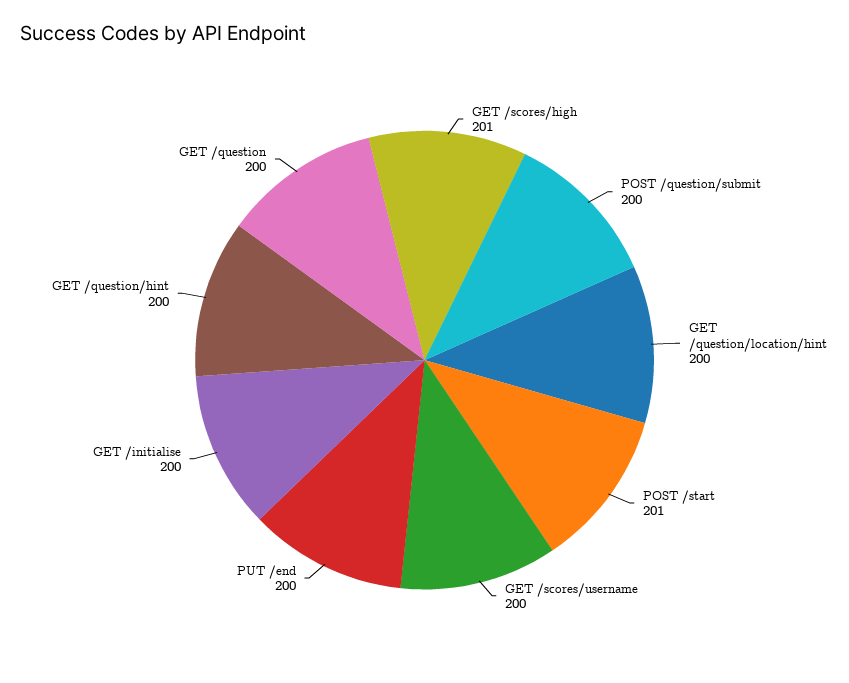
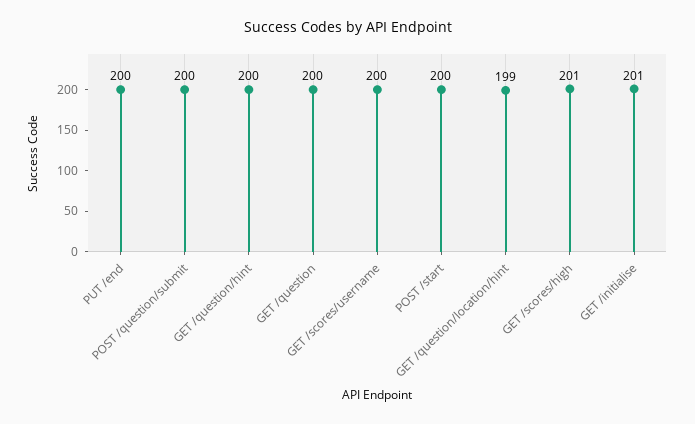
GET /question/location/hint: 200 -> 199
POST /start: 201 -> 200
GET /initialise: 200 -> 201

